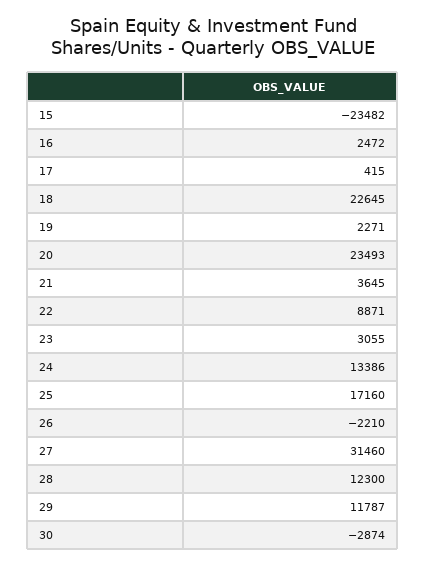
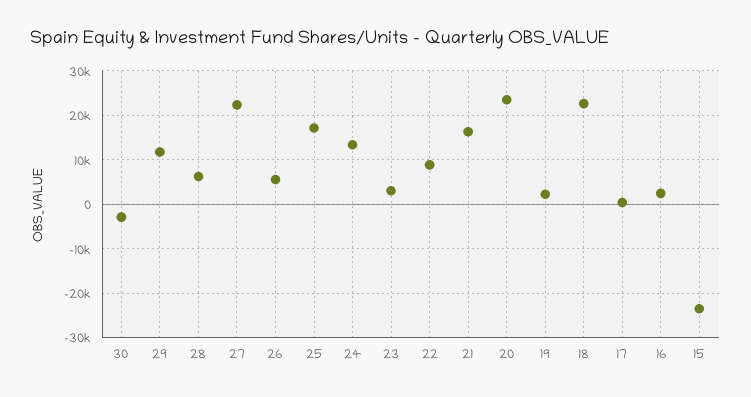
21: 3645 -> 16000
26: -2210 -> 6000
27: 31460 -> 22000
28: 12300 -> 6000

